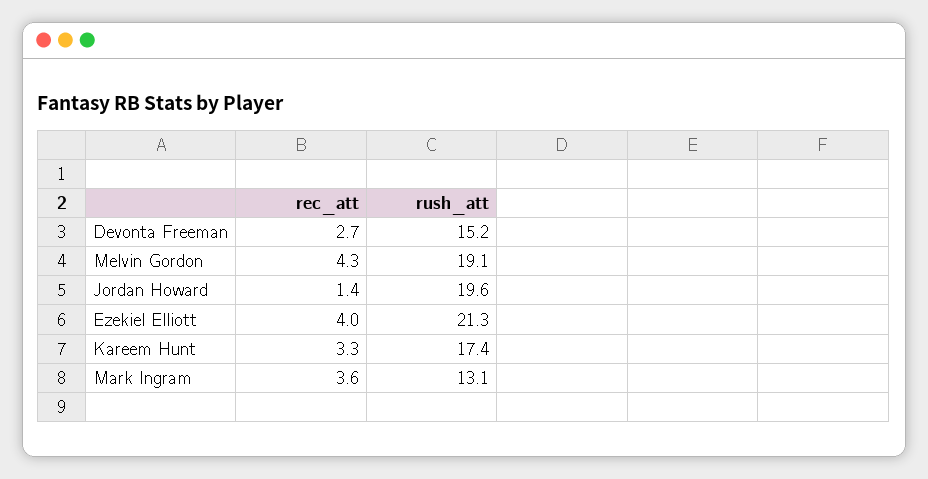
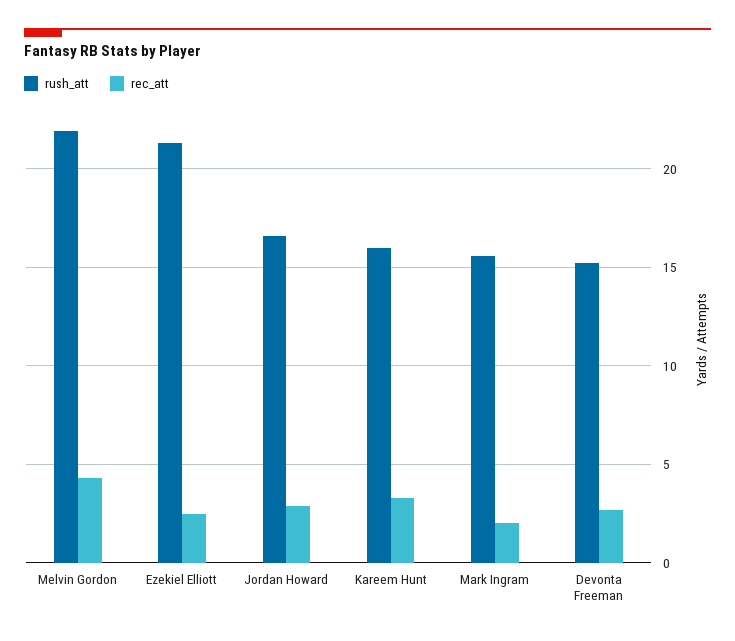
rush_att, Melvin Gordon: 19.1 -> 22
rec_att, Jordan Howard: 1.4 -> 3
rush_att, Jordan Howard: 19.6 -> 16.5
rec_att, Ezekiel Elliott: 4 -> 2.5
rush_att, Kareem Hunt: 17.4 -> 16
rec_att, Mark Ingram: 3.6 -> 2
rush_att, Mark Ingram: 13.1 -> 15.5

